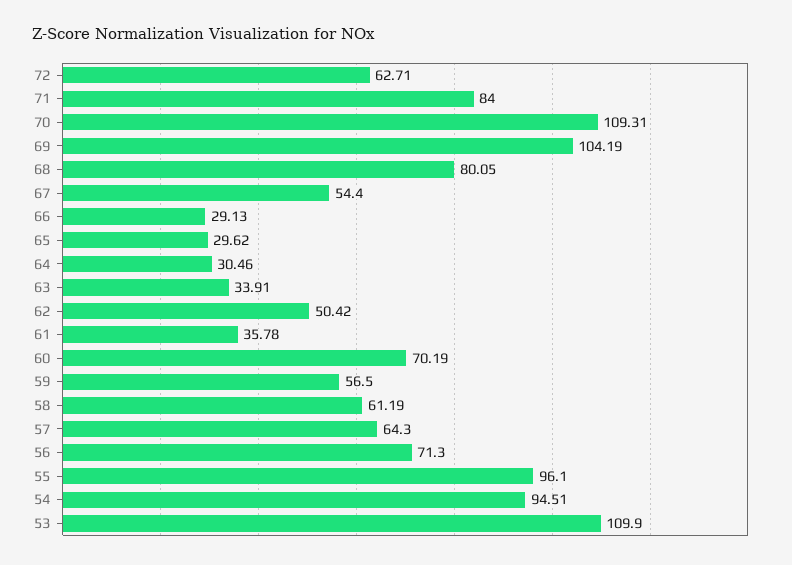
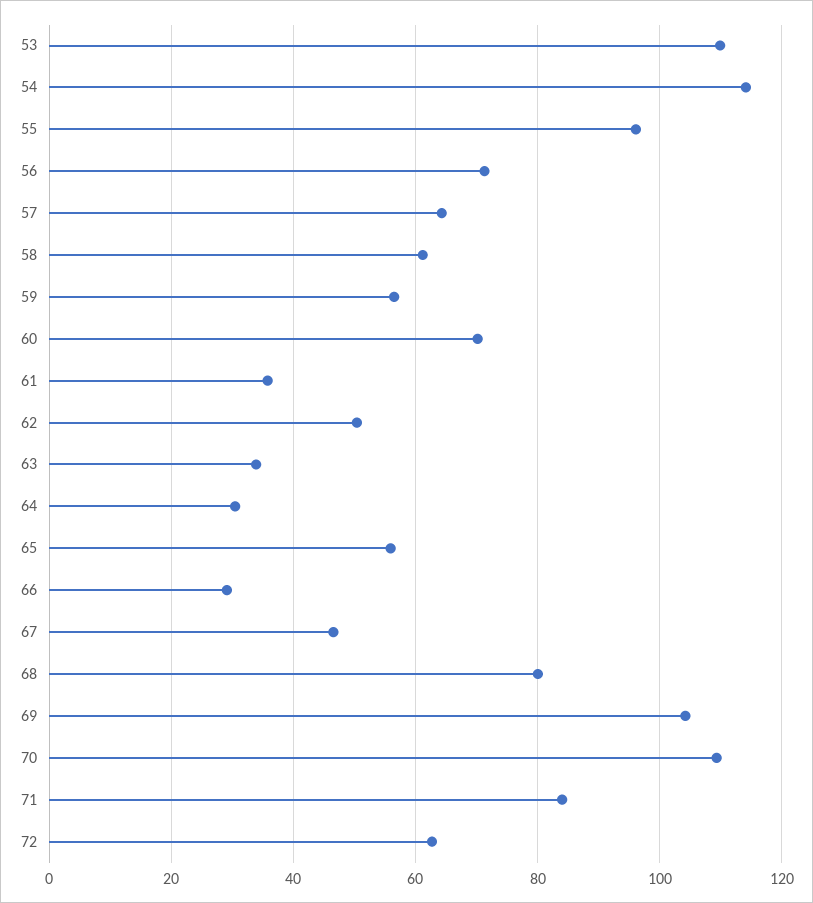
67: 54.4 -> 46
65: 29.62 -> 56
54: 94.51 -> 114

